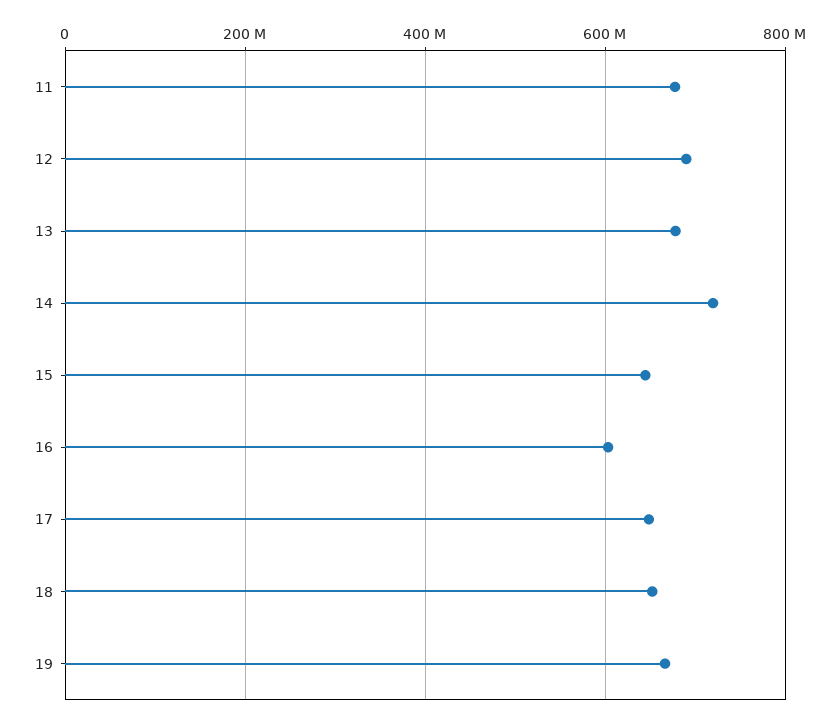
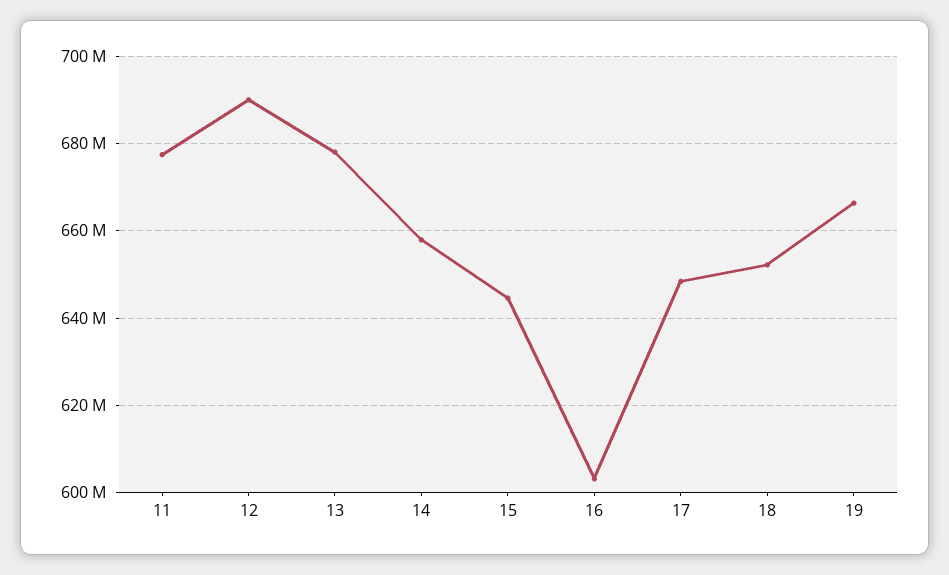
14: 720000000 -> 658000000

